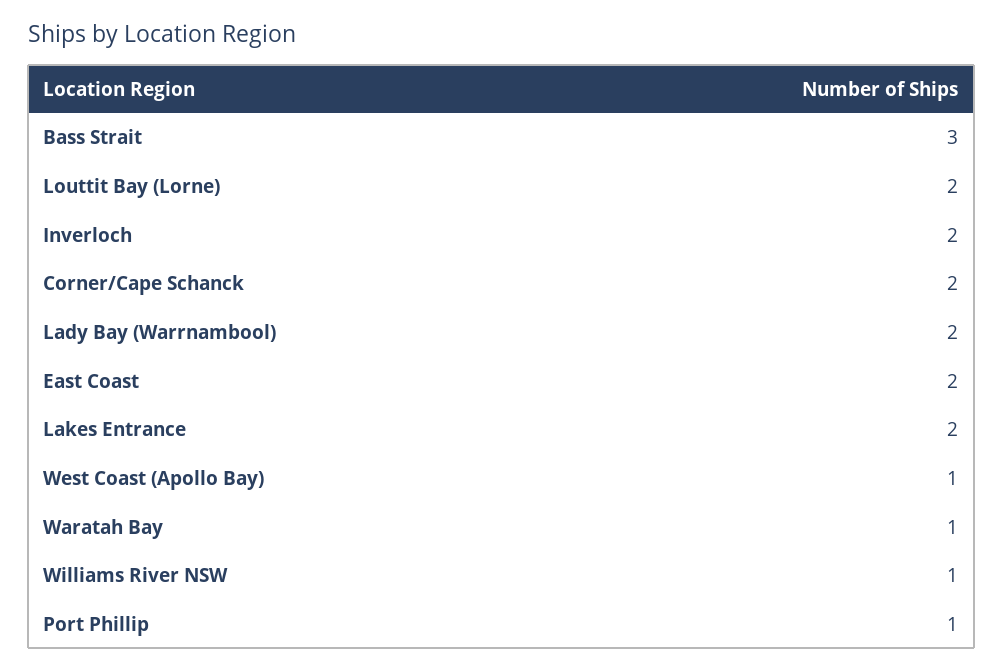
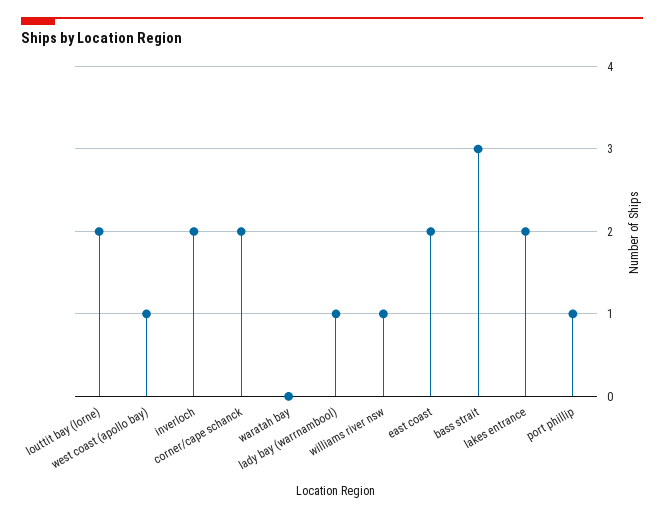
Lady Bay (Warrnambool): 2 -> 1
Waratah Bay: 1 -> 0

